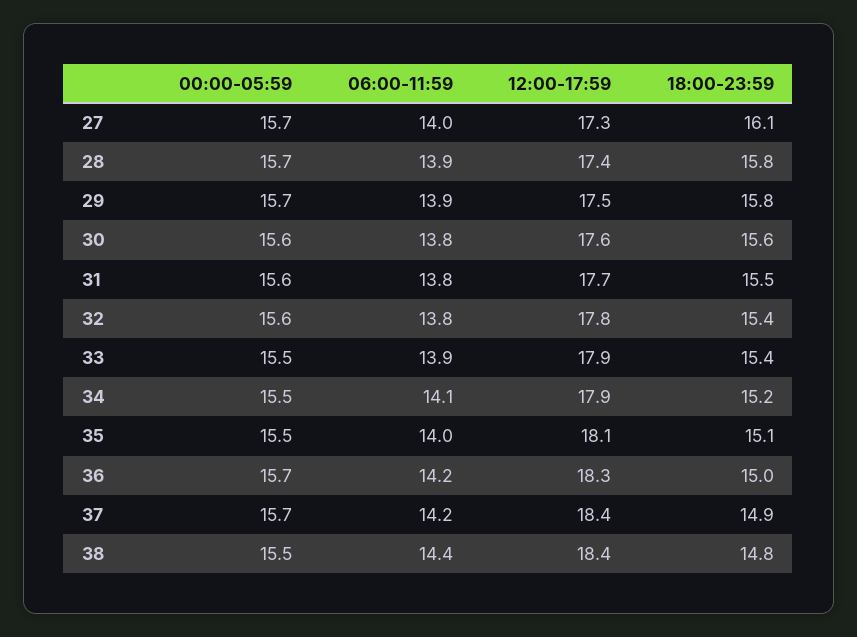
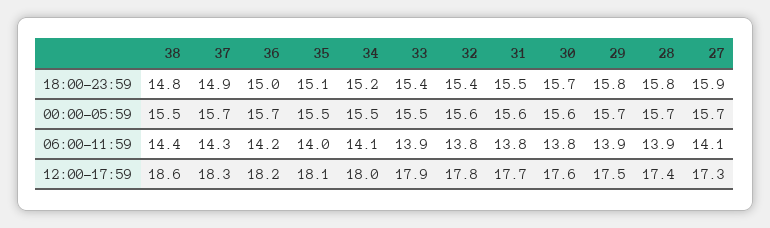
06:00-11:59, 27: 14 -> 14.1
18:00-23:59, 27: 16.1 -> 15.9
18:00-23:59, 30: 15.6 -> 15.7
12:00-17:59, 34: 17.9 -> 18
12:00-17:59, 36: 18.3 -> 18.2
06:00-11:59, 37: 14.2 -> 14.3
12:00-17:59, 37: 18.4 -> 18.3
12:00-17:59, 38: 18.4 -> 18.6

